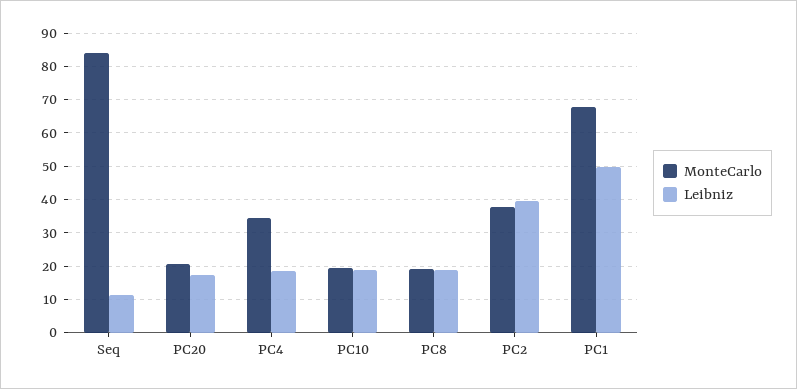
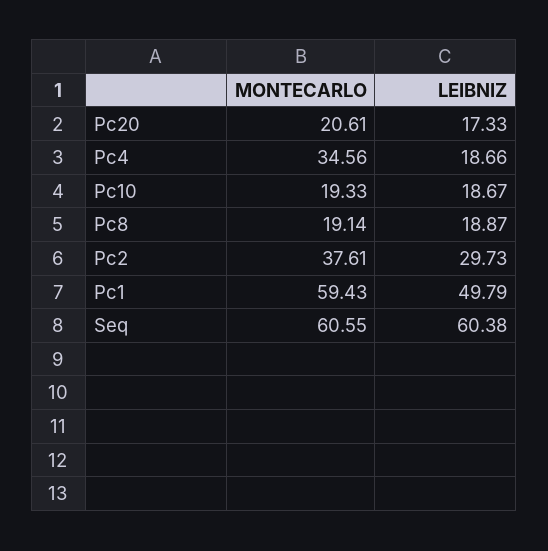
MonteCarlo, Seq: 84 -> 60.55
Leibniz, Seq: 12 -> 60.38
Leibniz, PC2: 40 -> 29.73
MonteCarlo, PC1: 68 -> 59.43

